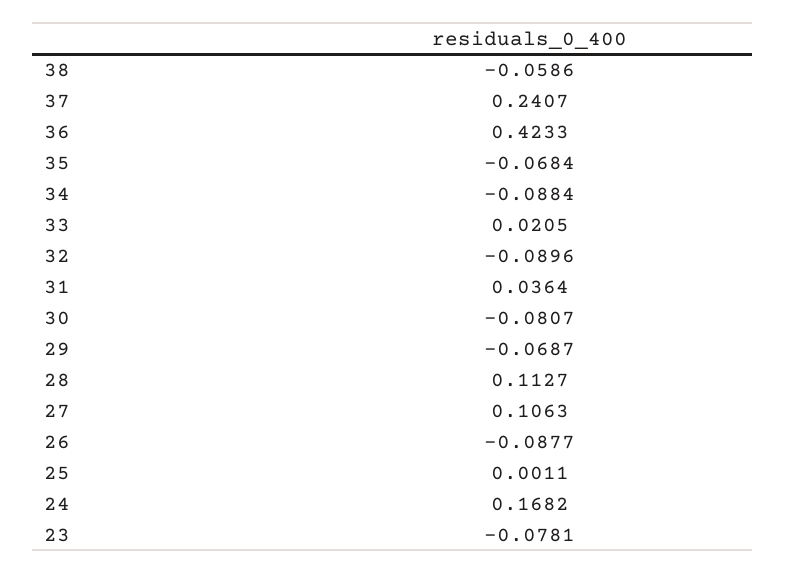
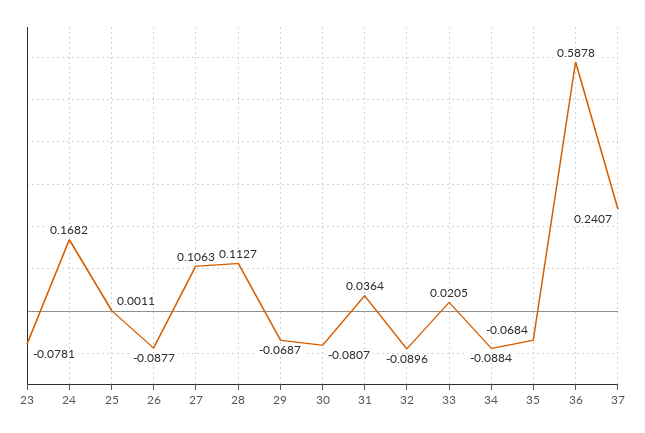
38: -0.0586 -> none
36: 0.4233 -> 0.5878

